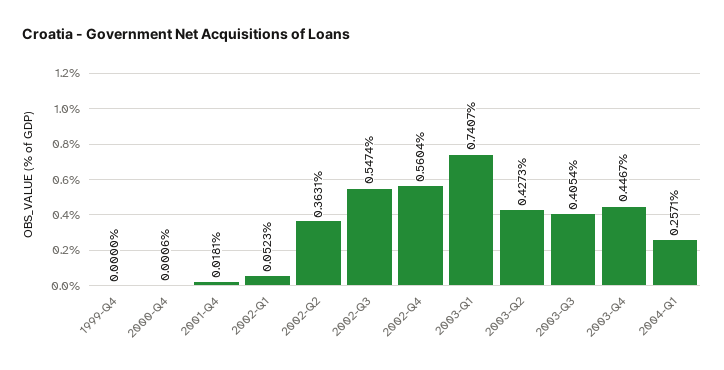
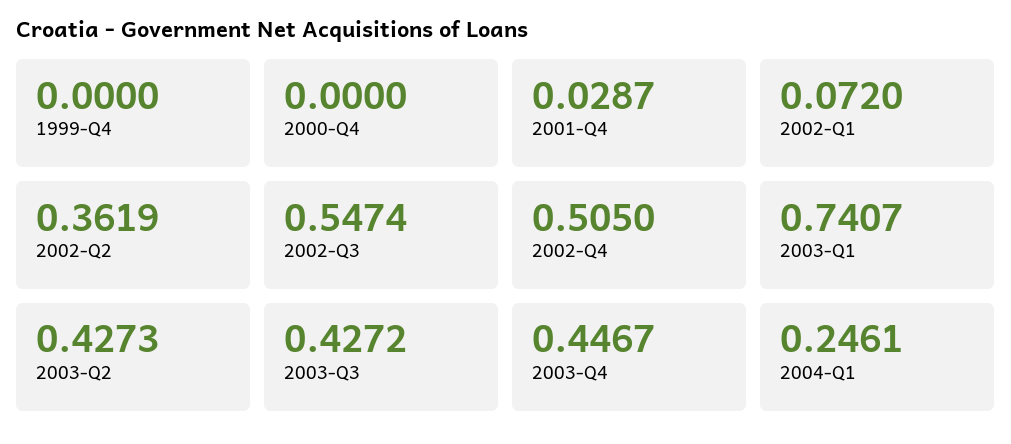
2000-Q4: 0.0006 -> 0
2001-Q4: 0.0181 -> 0.0287
2002-Q1: 0.0523 -> 0.072
2002-Q2: 0.3631 -> 0.3619
2002-Q4: 0.5604 -> 0.505
2003-Q3: 0.4054 -> 0.4272
2004-Q1: 0.2571 -> 0.2461

